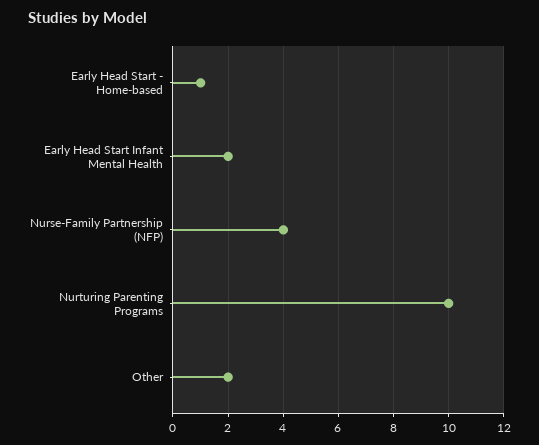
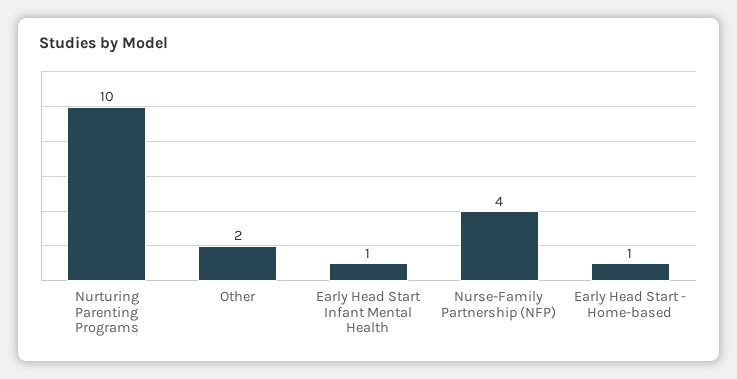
Early Head Start Infant Mental Health: 2 -> 1

